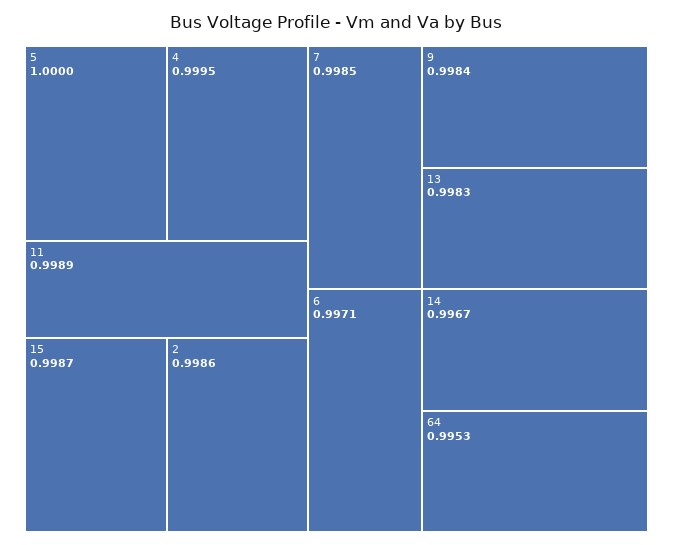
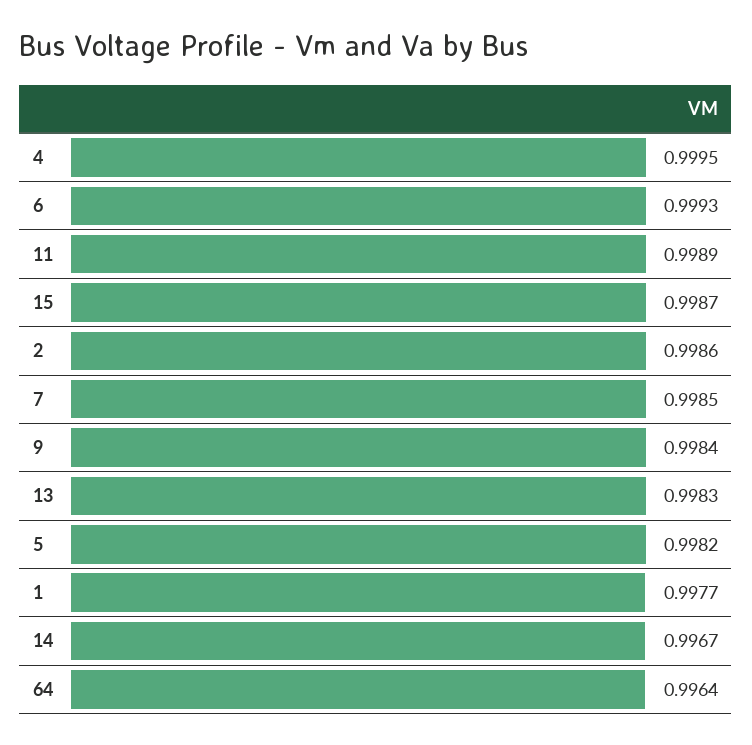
5: 1 -> 0.9982
6: 0.9971 -> 0.9993
64: 0.9953 -> 0.9964
1: none -> 0.9977

